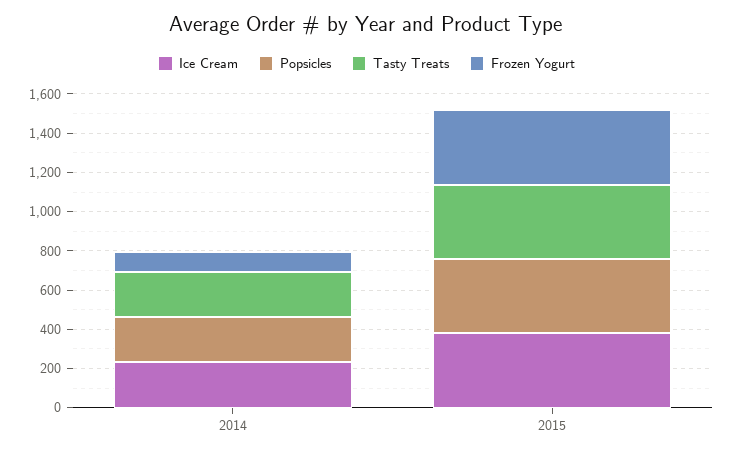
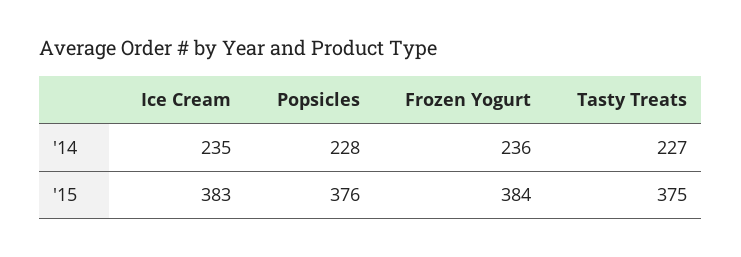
Frozen Yogurt, 2014: 100 -> 236

